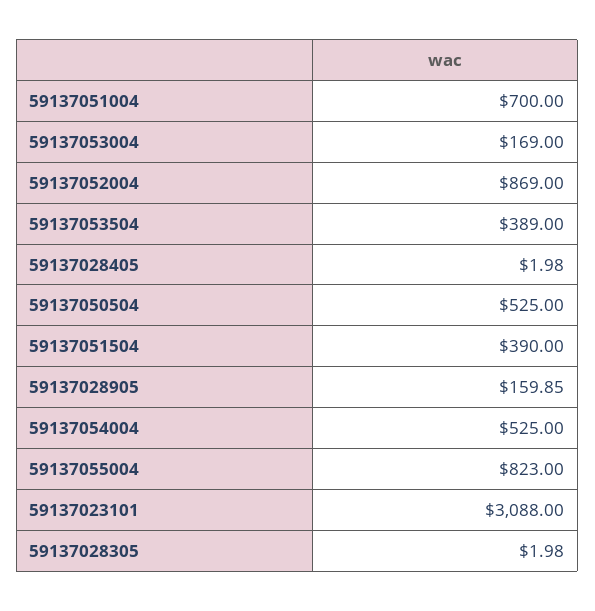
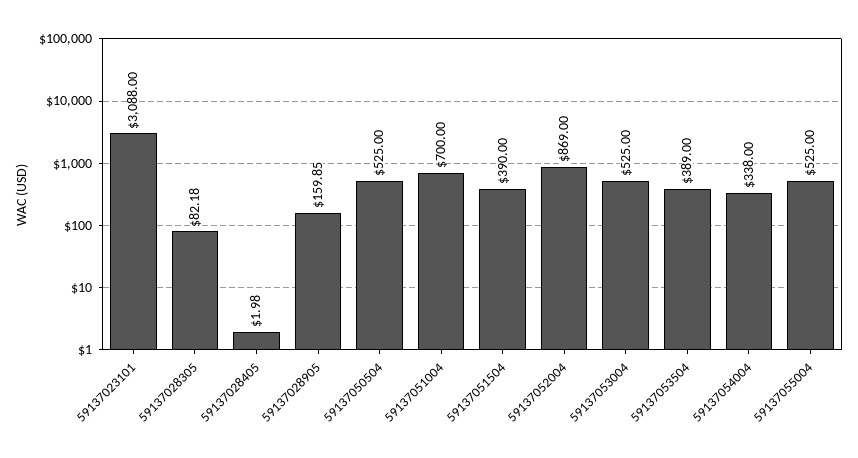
59137053004: 169 -> 525
59137054004: 525 -> 338
59137055004: 823 -> 525
59137028305: 1.98 -> 82.18

